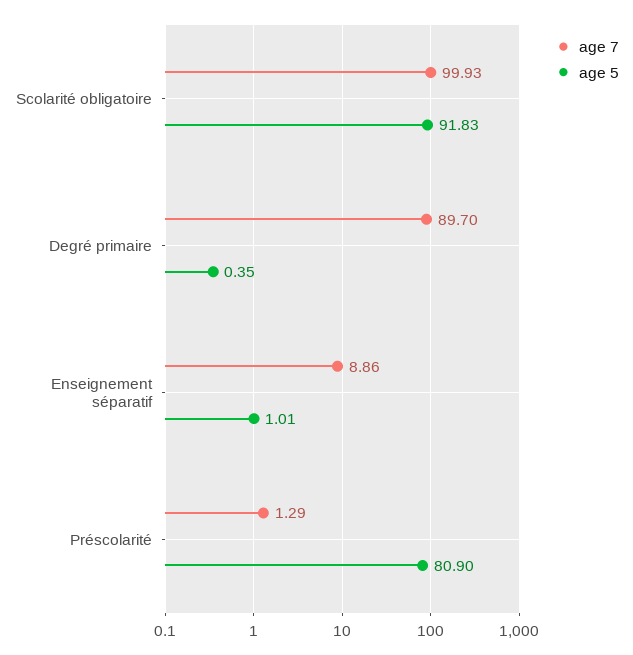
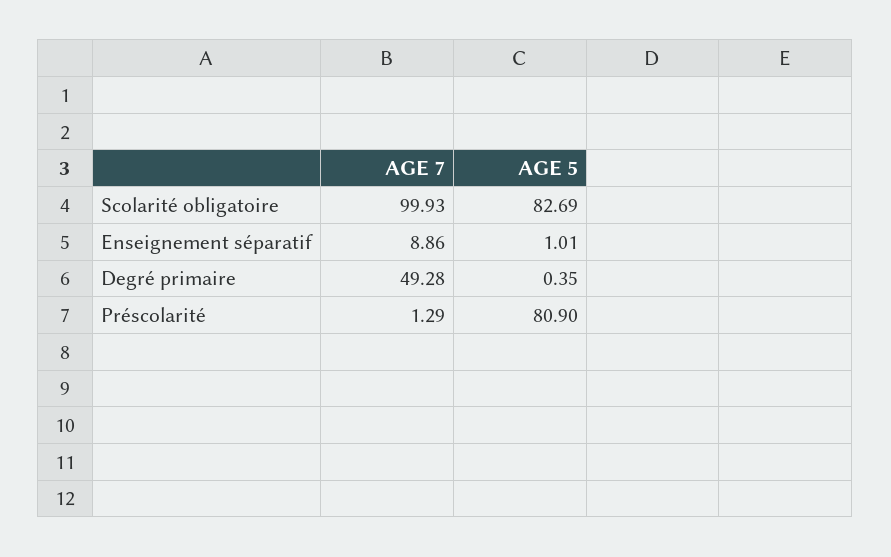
age 5, Scolarité obligatoire: 91.83 -> 82.69
age 7, Degré primaire: 89.7 -> 49.28

